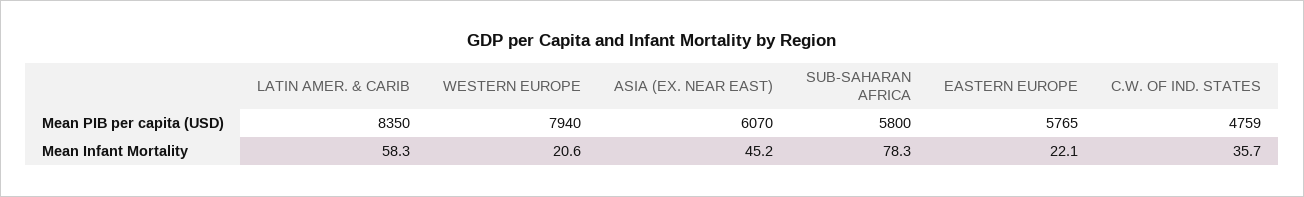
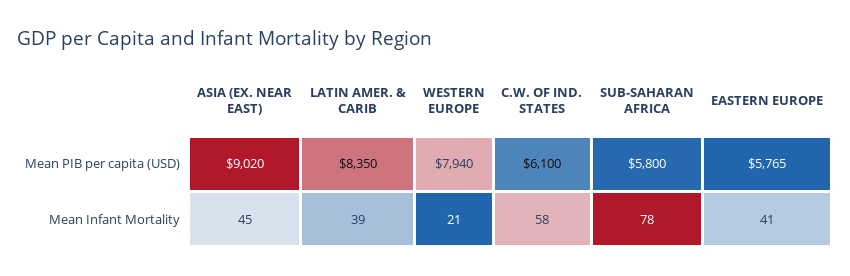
ASIA (EX. NEAR EAST), Mean PIB per capita (USD): 6070 -> 9020
C.W. OF IND. STATES, Mean PIB per capita (USD): 4759 -> 6100
LATIN AMER. & CARIB, Mean Infant Mortality: 58.3 -> 39
EASTERN EUROPE, Mean Infant Mortality: 22.1 -> 41
C.W. OF IND. STATES, Mean Infant Mortality: 35.7 -> 58

